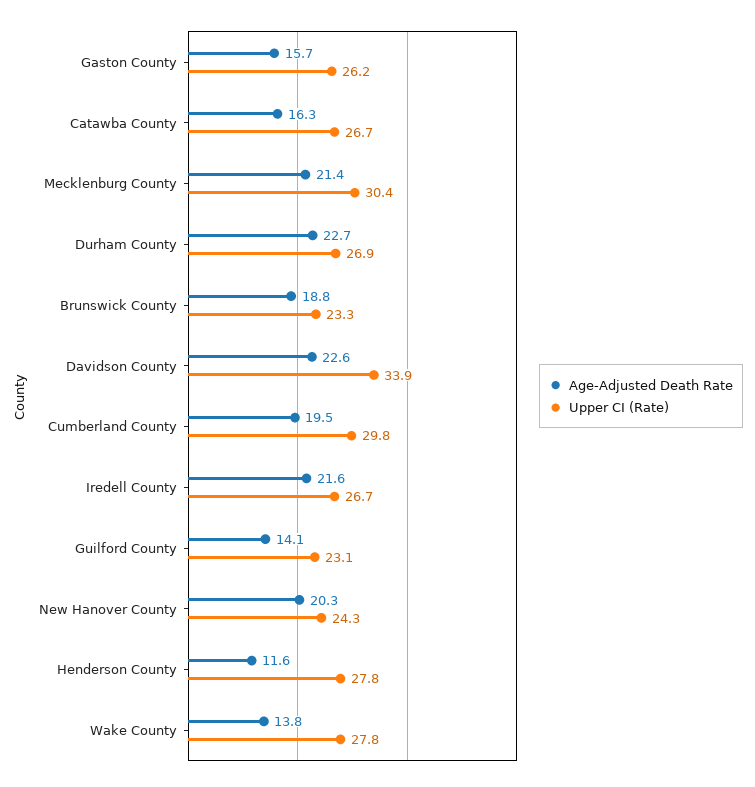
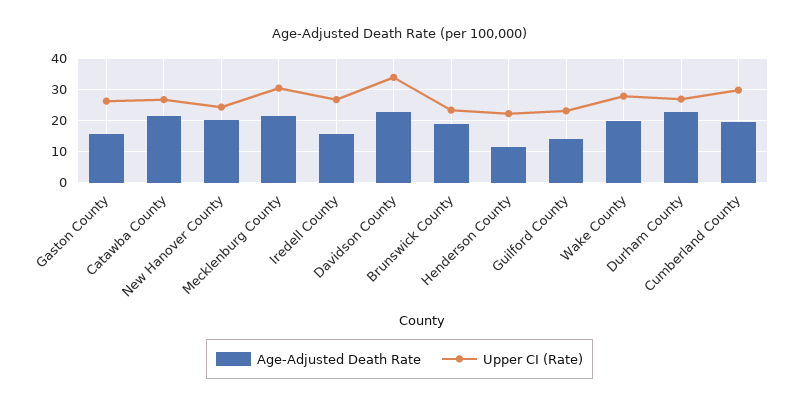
Age-Adjusted Death Rate, Catawba County: 16.3 -> 22
Age-Adjusted Death Rate, Iredell County: 21.6 -> 16
Upper CI (Rate), Henderson County: 27.8 -> 22
Age-Adjusted Death Rate, Wake County: 13.8 -> 20

